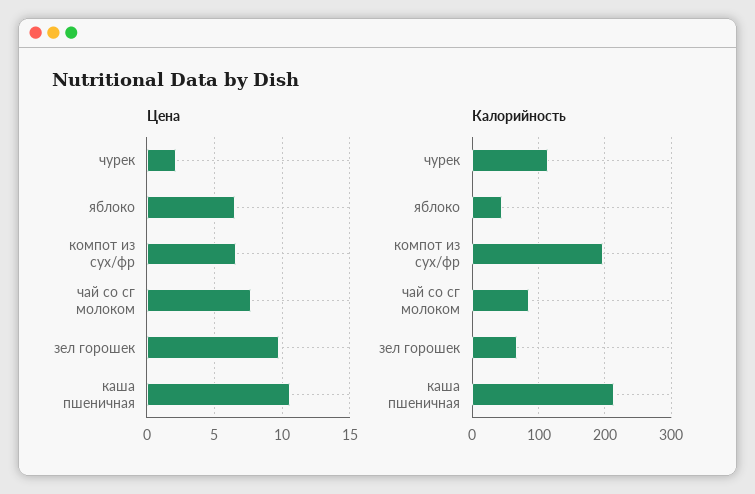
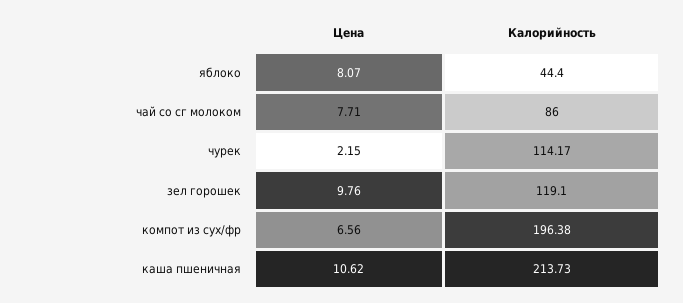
Цена, яблоко: 6.5 -> 8.07
Калорийность, зел горошек: 70 -> 119.1

